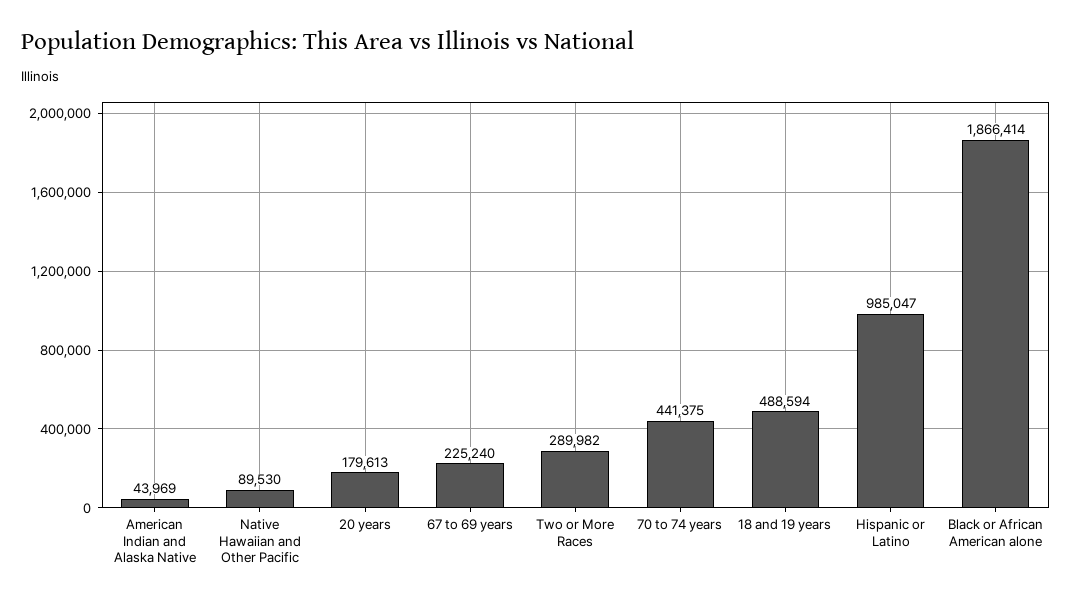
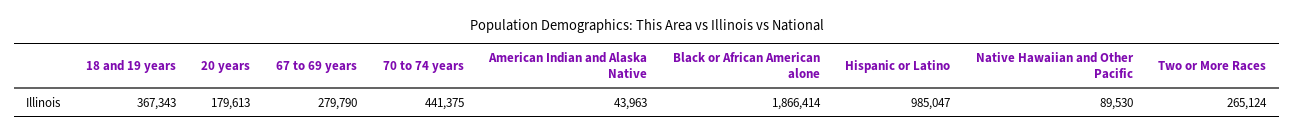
American Indian and Alaska Native: 43969 -> 43963
67 to 69 years: 225240 -> 279790
Two or More Races: 289982 -> 265124
18 and 19 years: 488594 -> 367343

